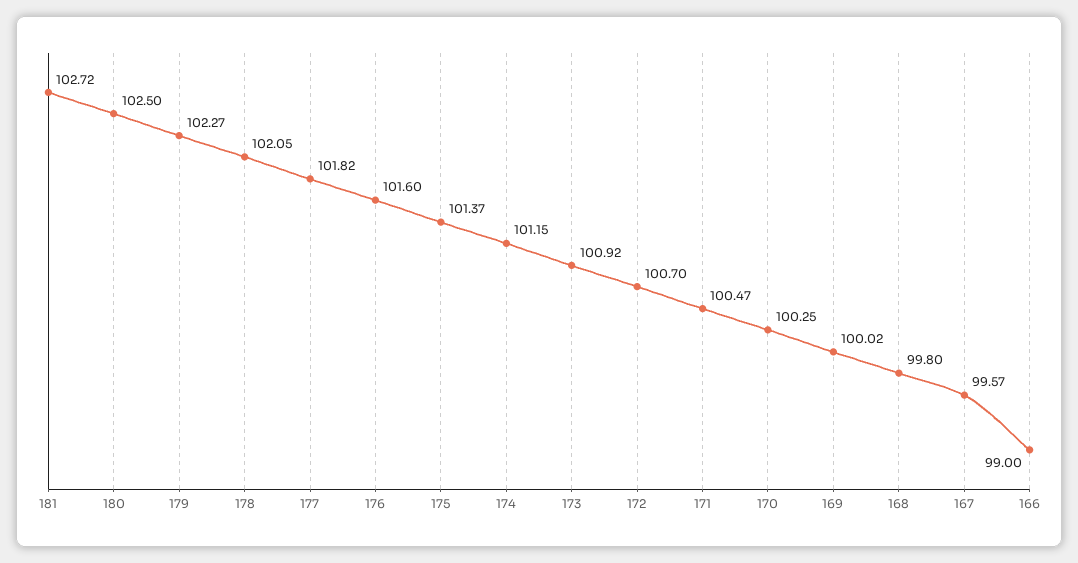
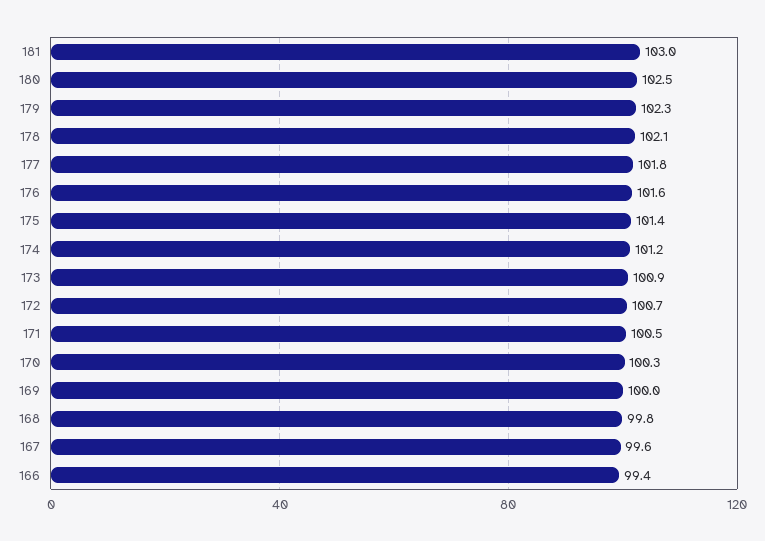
181: 102.72 -> 103
166: 99 -> 99.4

